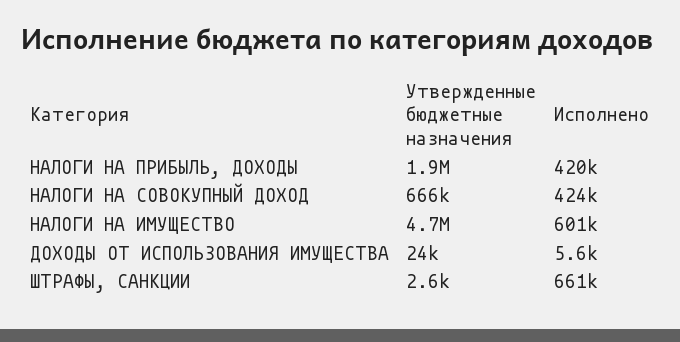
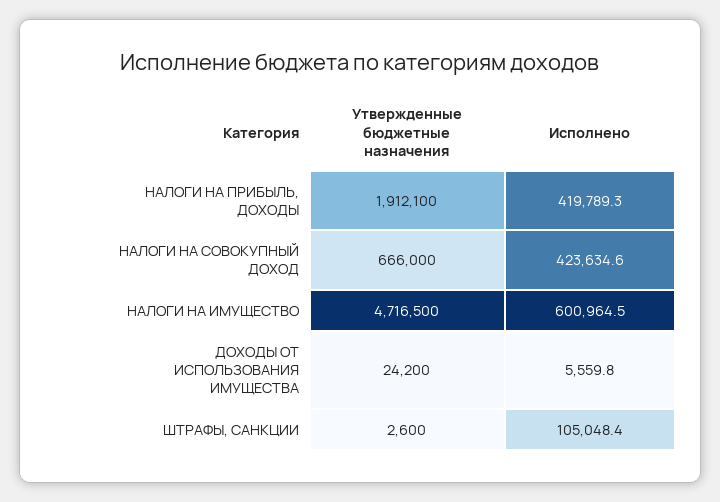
Исполнено, ШТРАФЫ, САНКЦИИ: 661000 -> 105048.4

